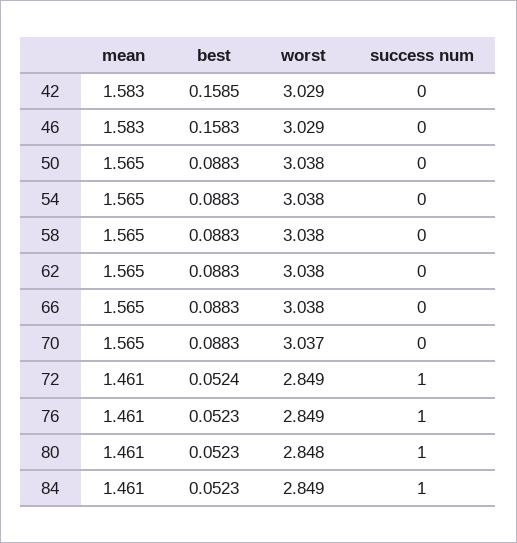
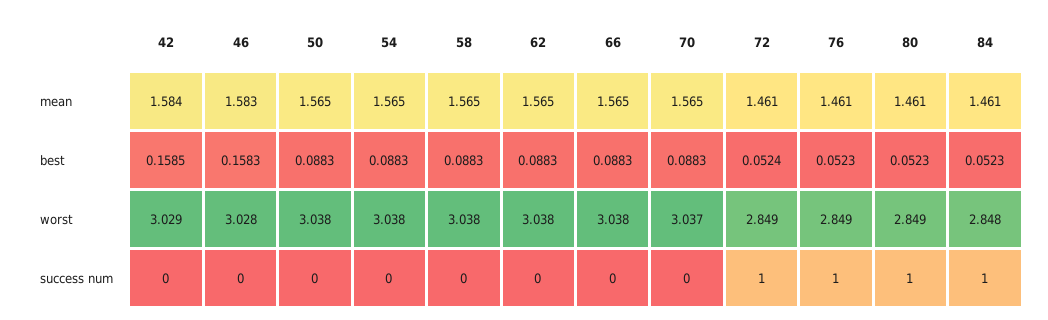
mean, 42: 1.583 -> 1.584
worst, 46: 3.029 -> 3.028
worst, 80: 2.848 -> 2.849
worst, 84: 2.849 -> 2.848

